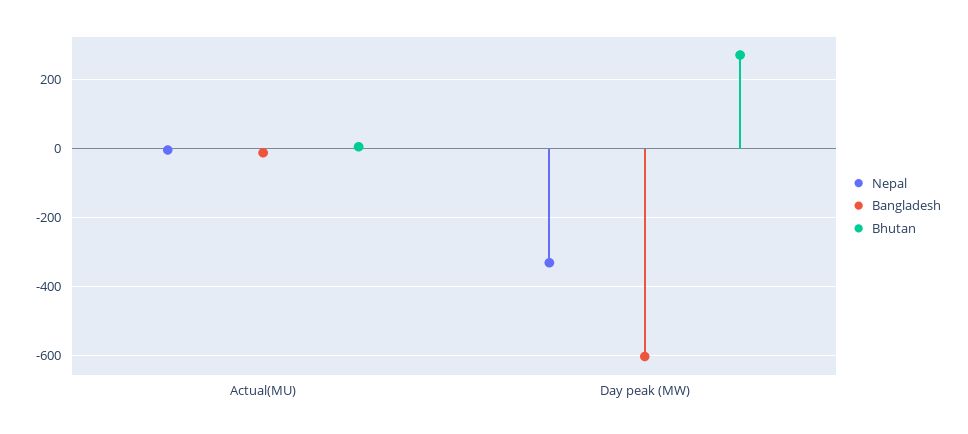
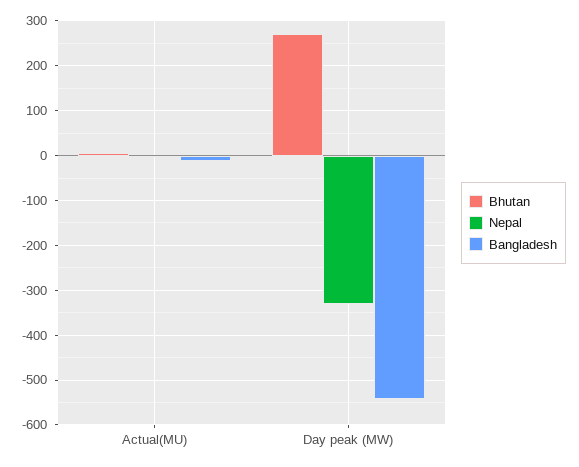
Bangladesh, Day peak (MW): -600 -> -540

